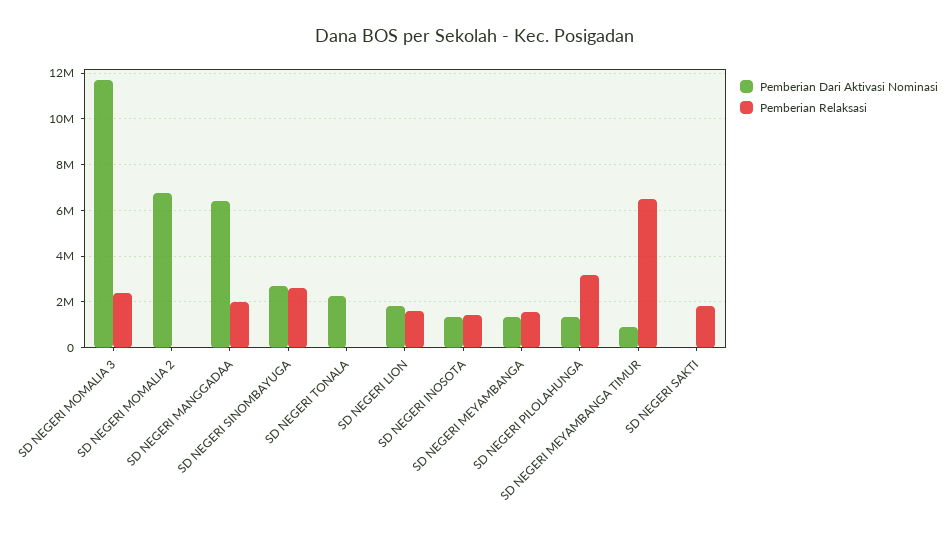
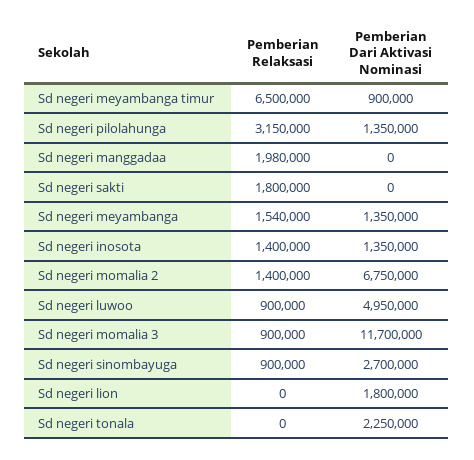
Pemberian Relaksasi, SD NEGERI MOMALIA 3: 2500000 -> 900000
Pemberian Relaksasi, SD NEGERI MOMALIA 2: 0 -> 1400000
Pemberian Dari Aktivasi Nominasi, SD NEGERI MANGGADAA: 6500000 -> 0
Pemberian Relaksasi, SD NEGERI SINOMBAYUGA: 2500000 -> 900000
Pemberian Relaksasi, SD NEGERI LION: 1500000 -> 0
Pemberian Relaksasi, Sd negeri luwoo: none -> 900000
Pemberian Dari Aktivasi Nominasi, Sd negeri luwoo: none -> 4950000

